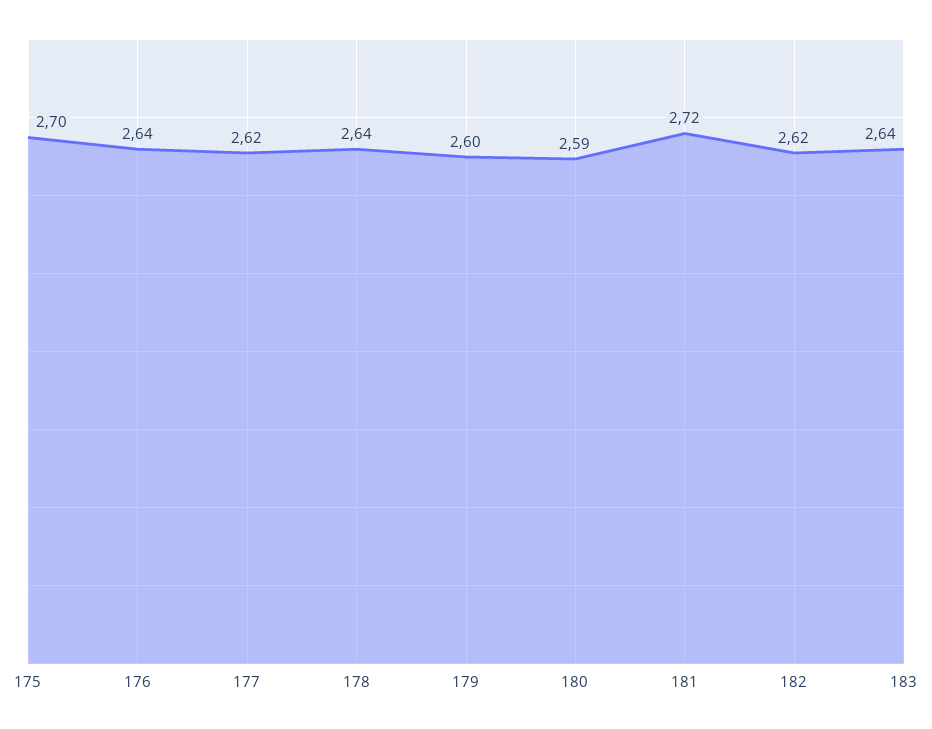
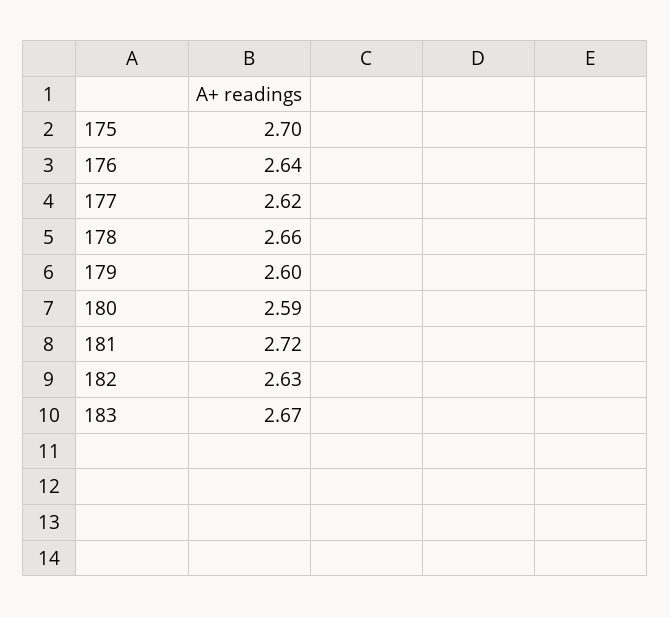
178: 2.64 -> 2.66
182: 2.62 -> 2.63
183: 2.64 -> 2.67

